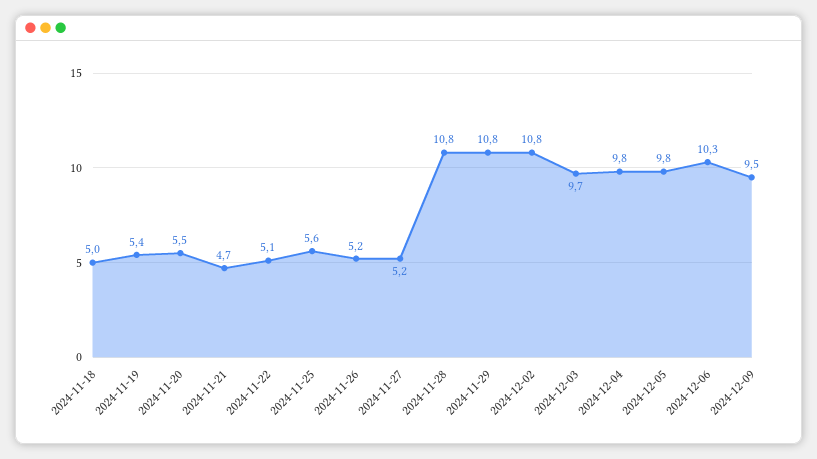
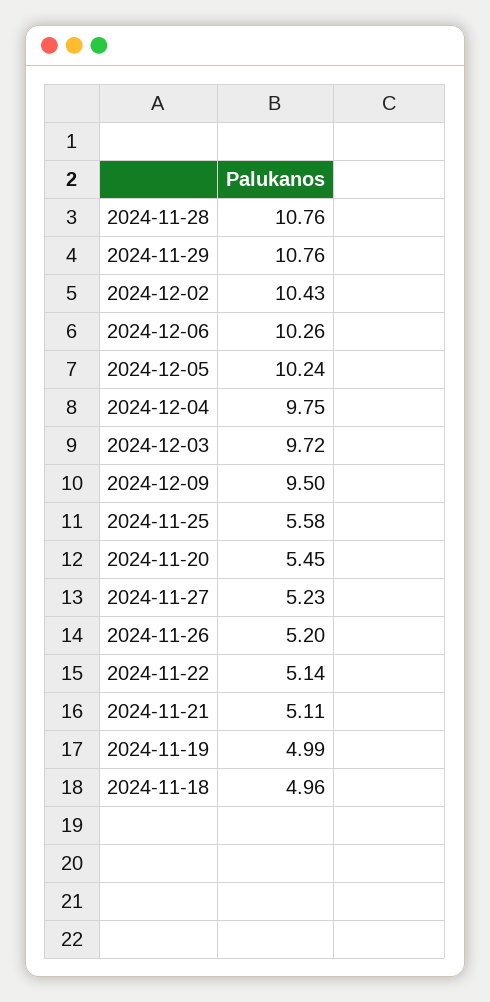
2024-11-19: 5.4 -> 4.99
2024-11-21: 4.7 -> 5.11
2024-12-02: 10.8 -> 10.43
2024-12-05: 9.8 -> 10.24

